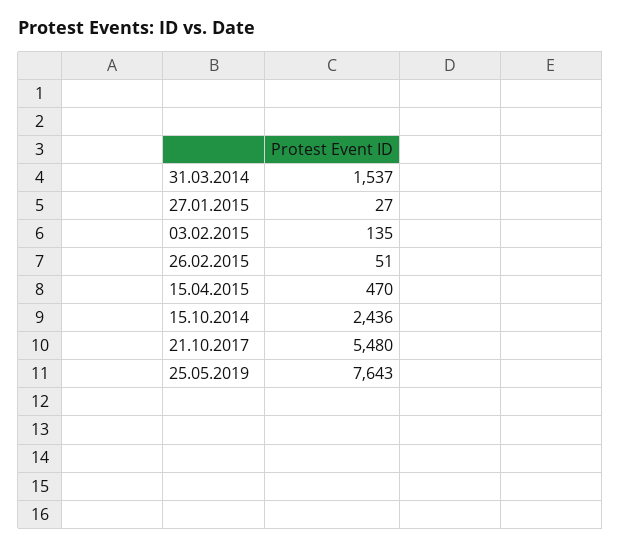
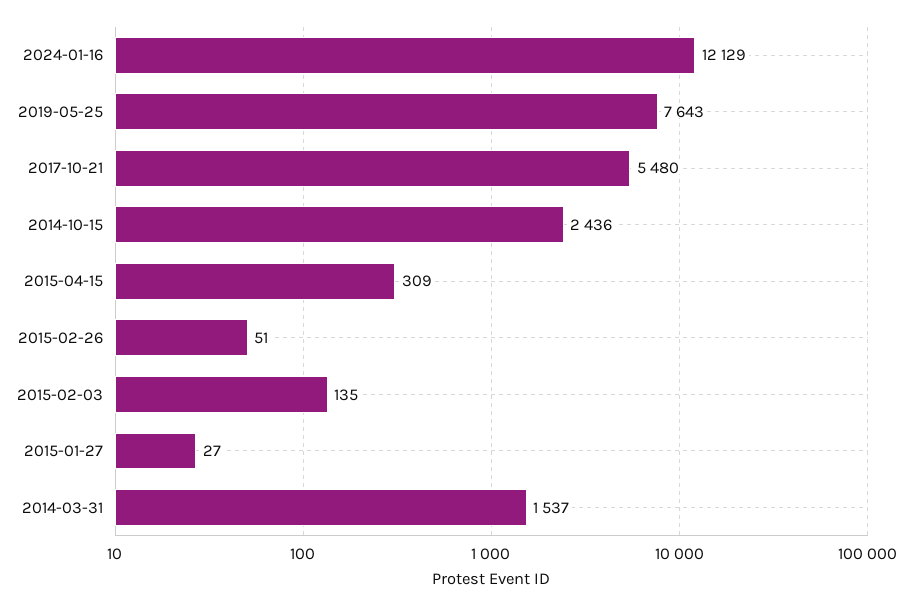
15.04.2015: 470 -> 309
2024-01-16: none -> 12129

